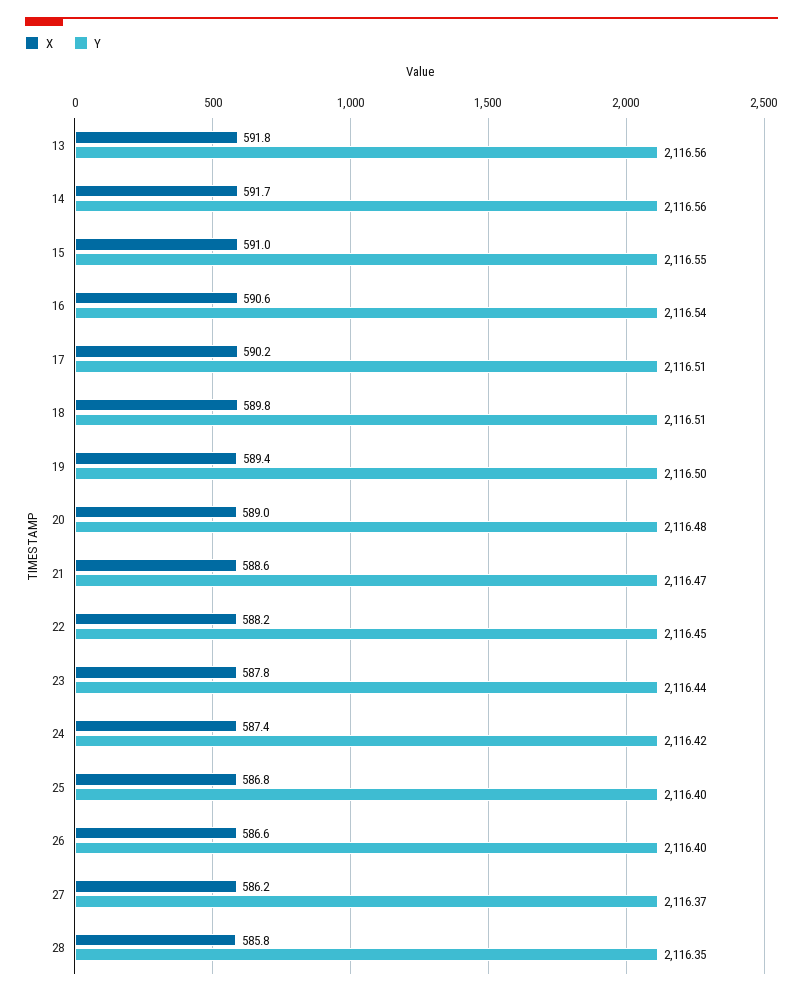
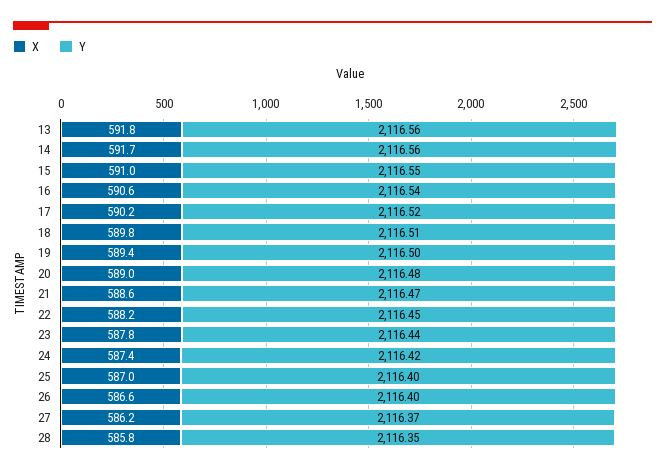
Y, 17: 2116.51 -> 2116.52
X, 25: 586.8 -> 587

